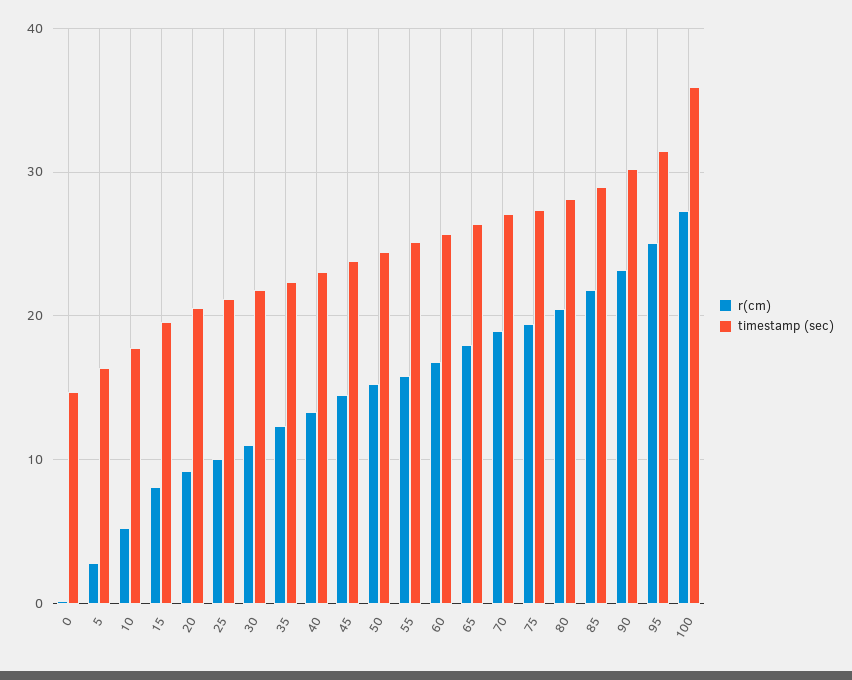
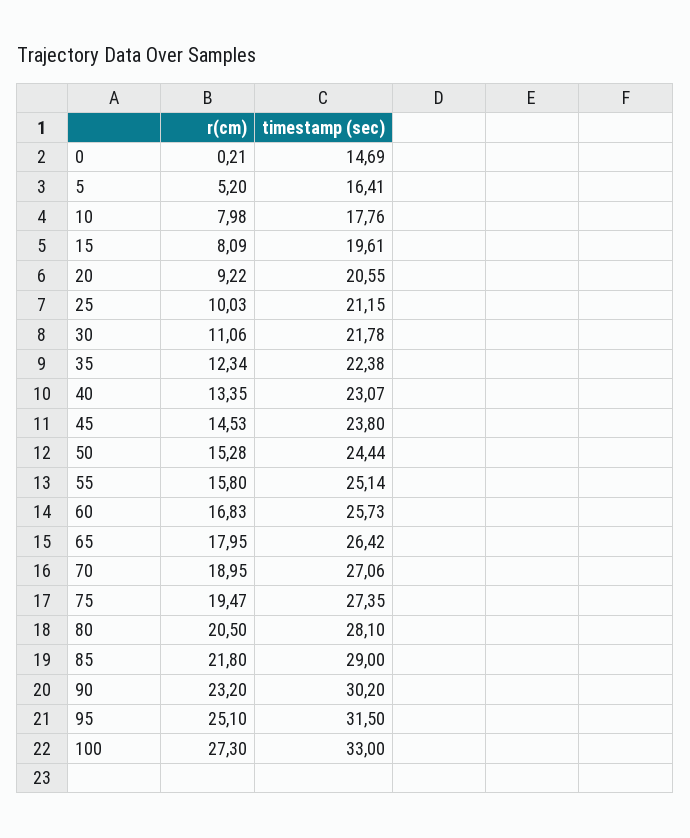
r(cm), 5: 3 -> 5.2
r(cm), 10: 5 -> 7.98
timestamp (sec), 100: 36 -> 33

